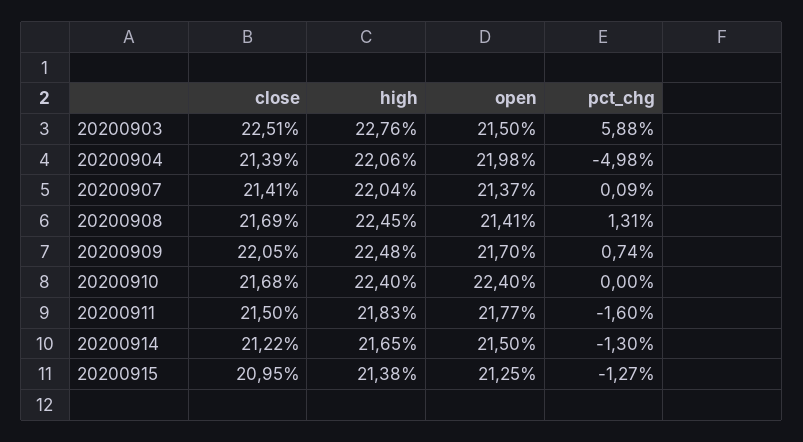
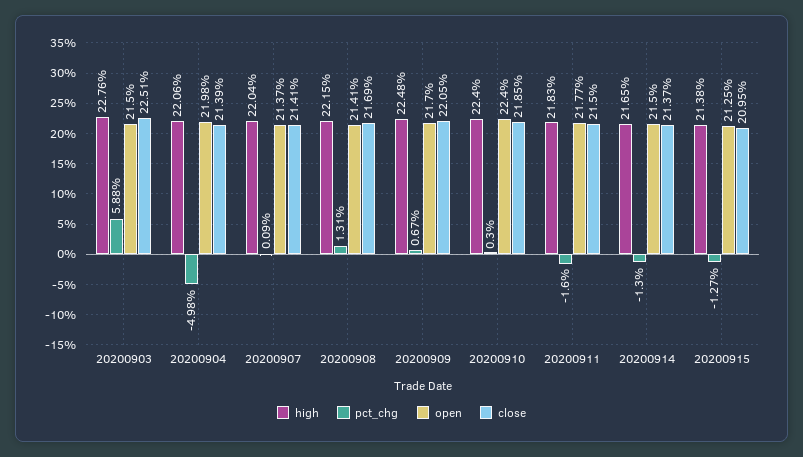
high, 20200908: 22.45 -> 22.15
pct_chg, 20200909: 0.74 -> 0.67
close, 20200910: 21.68 -> 21.85
pct_chg, 20200910: 0 -> 0.3
close, 20200914: 21.22 -> 21.37

